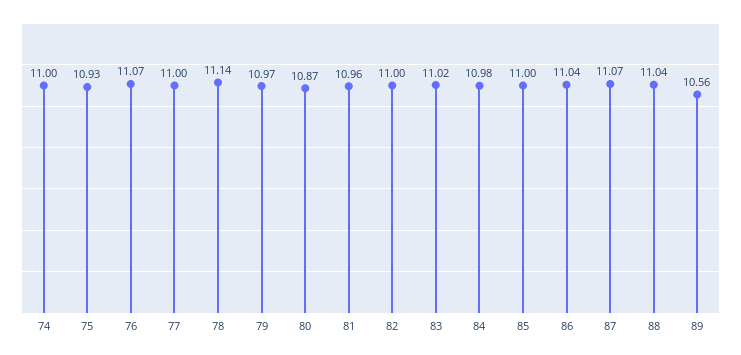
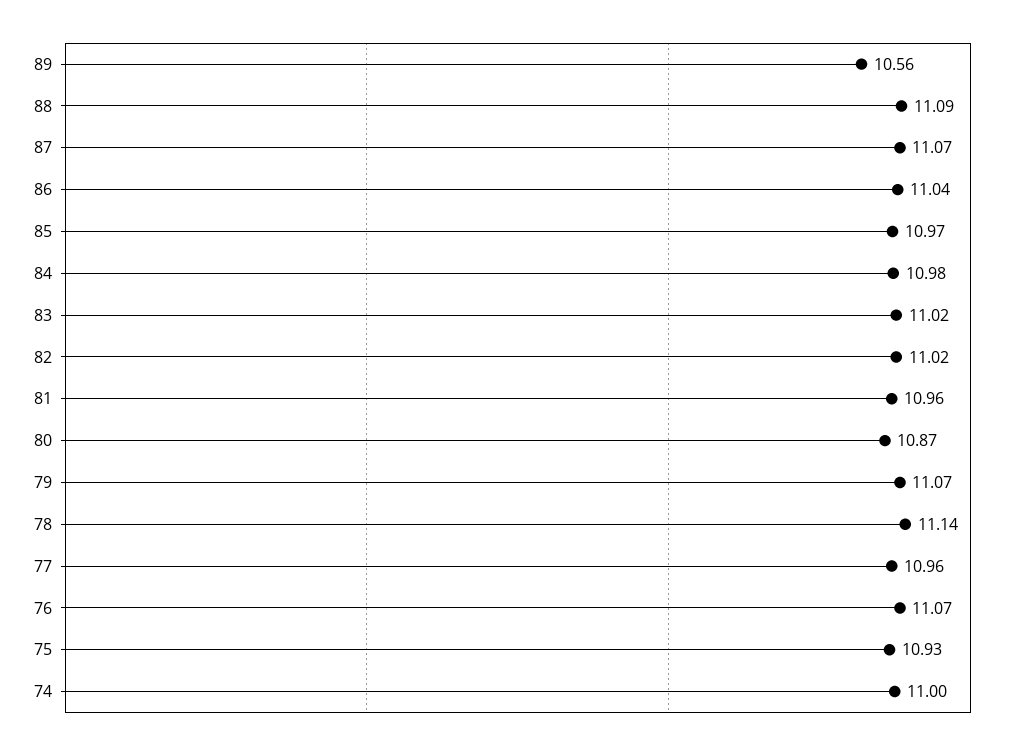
77: 11 -> 10.96
79: 10.97 -> 11.07
82: 11 -> 11.02
85: 11 -> 10.97
88: 11.04 -> 11.09

